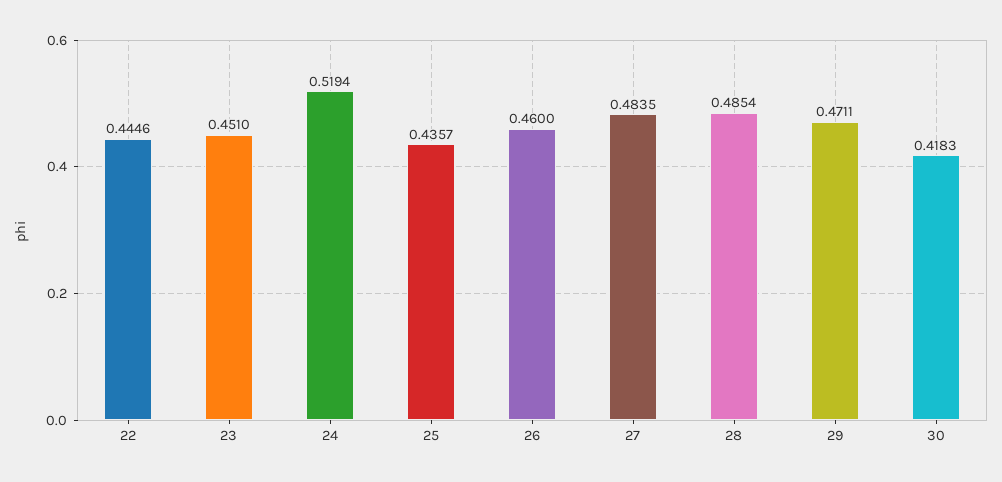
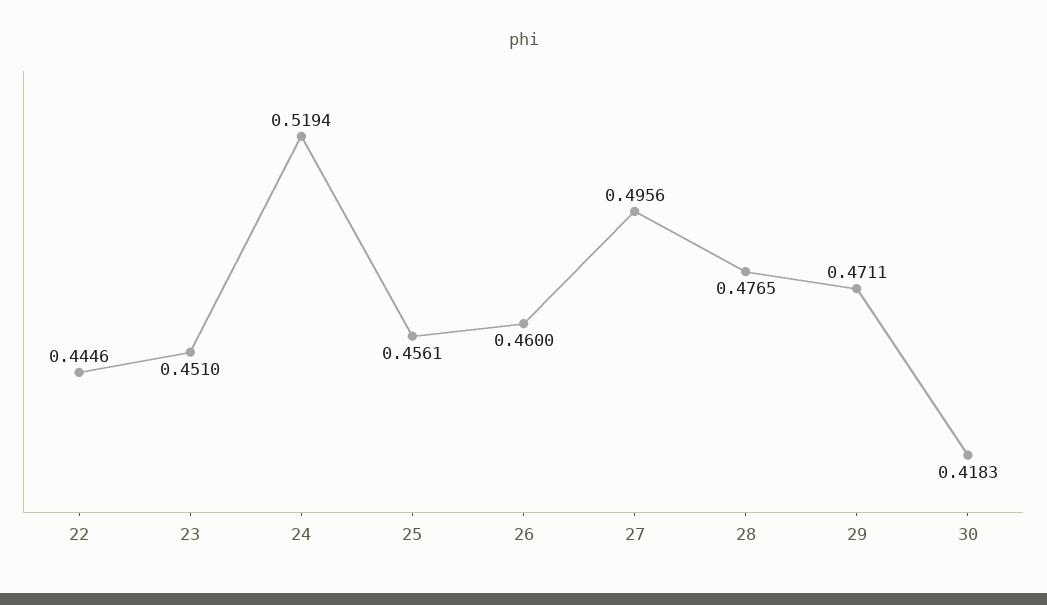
25: 0.4357 -> 0.4561
27: 0.4835 -> 0.4956
28: 0.4854 -> 0.4765

